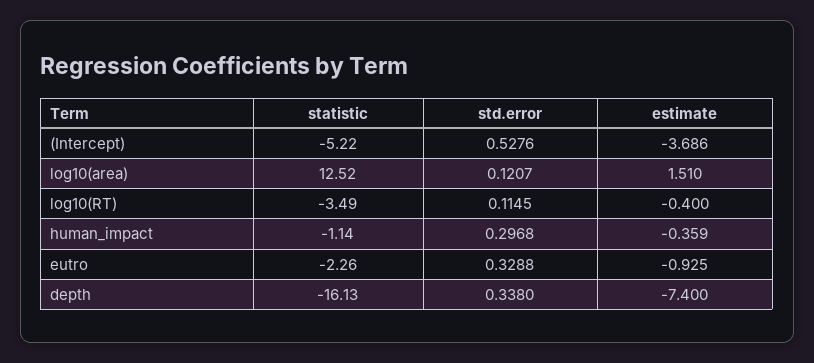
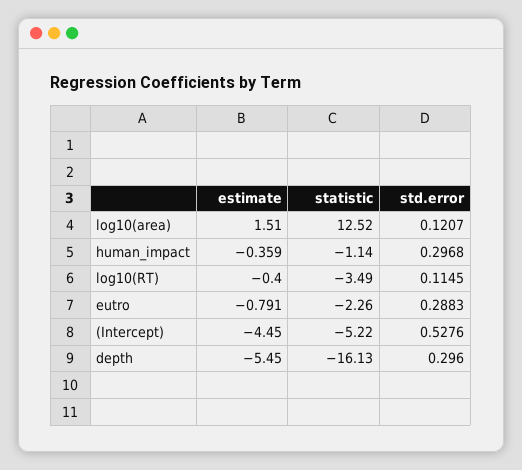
estimate, (Intercept): -3.686 -> -4.45
std.error, eutro: 0.3288 -> 0.2883
estimate, eutro: -0.925 -> -0.791
std.error, depth: 0.338 -> 0.296
estimate, depth: -7.4 -> -5.45

